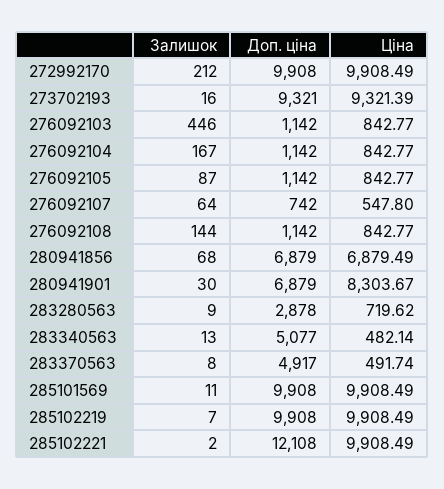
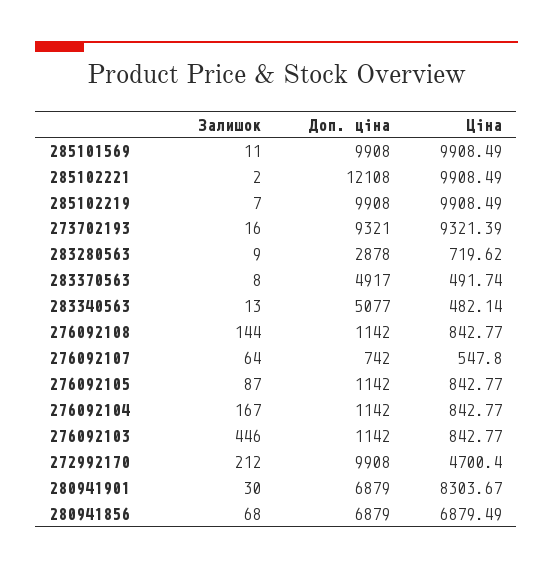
Ціна, 272992170: 9908.49 -> 4700.4

